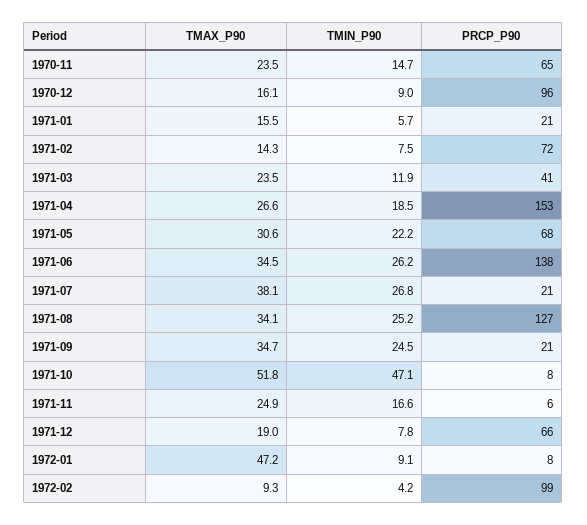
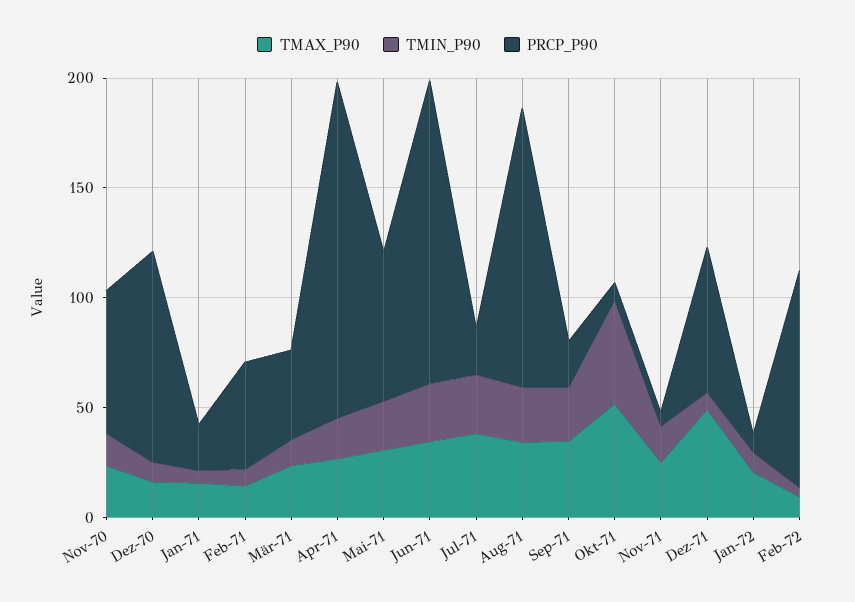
PRCP_P90, 1971-02: 72 -> 50
TMAX_P90, 1971-12: 19 -> 50
TMAX_P90, 1972-01: 47.2 -> 20

